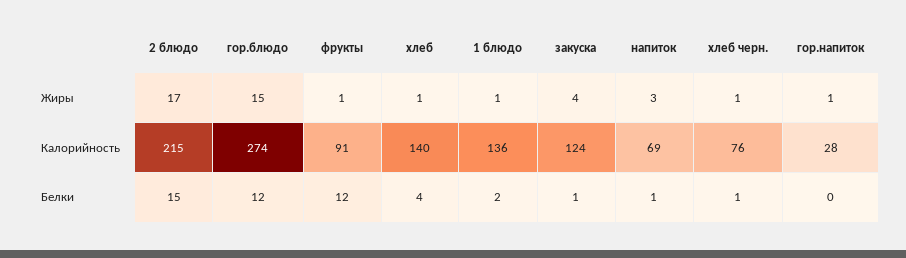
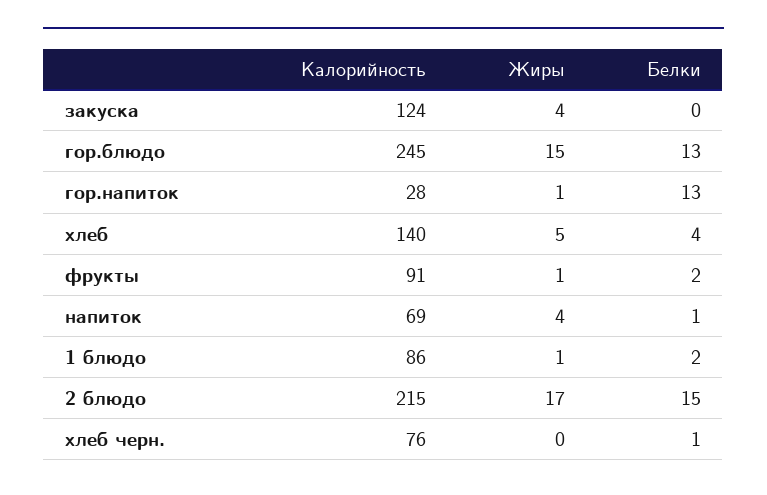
хлеб, Жиры: 1 -> 5
напиток, Жиры: 3 -> 4
хлеб черн., Жиры: 1 -> 0
гор.блюдо, Калорийность: 274 -> 245
1 блюдо, Калорийность: 136 -> 86
гор.блюдо, Белки: 12 -> 13
фрукты, Белки: 12 -> 2
закуска, Белки: 1 -> 0
гор.напиток, Белки: 0 -> 13

